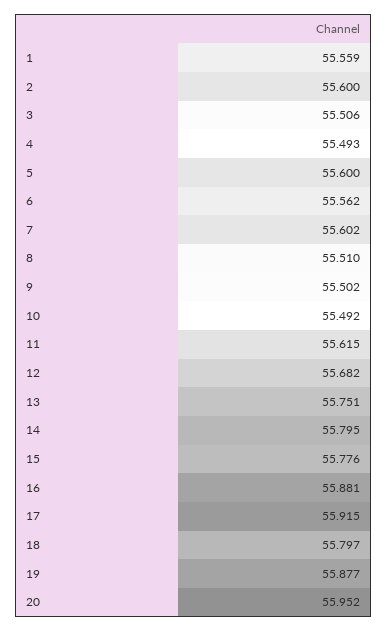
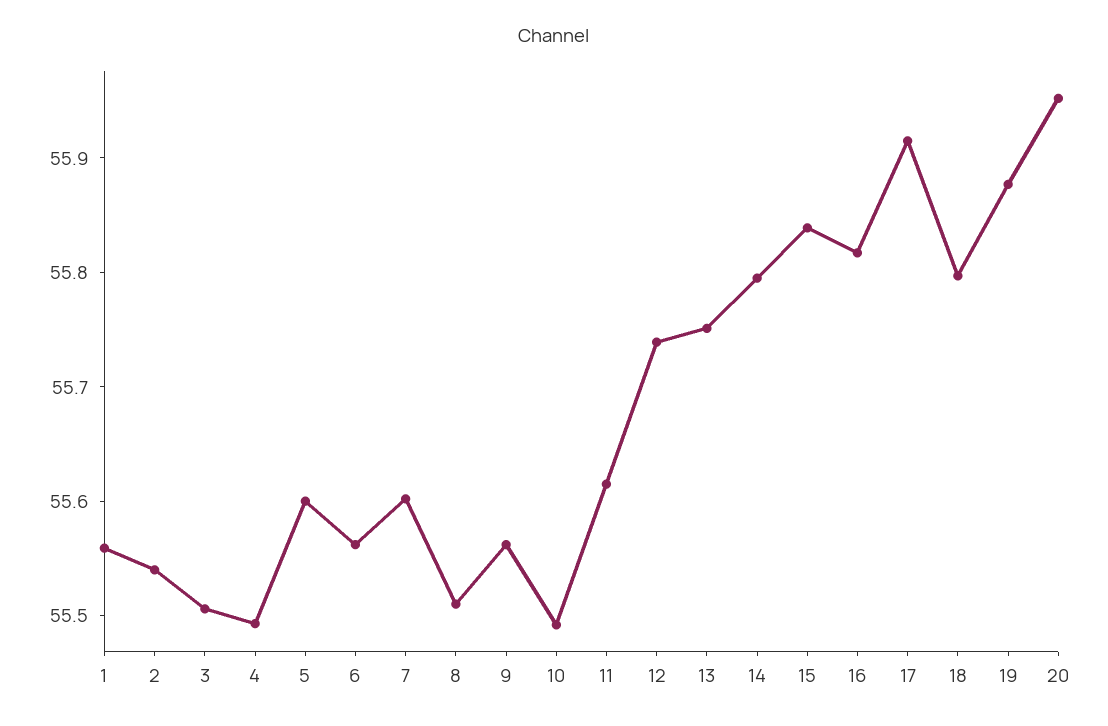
2: 55.6 -> 55.54
9: 55.502 -> 55.56
12: 55.682 -> 55.74
15: 55.776 -> 55.84
16: 55.881 -> 55.82

